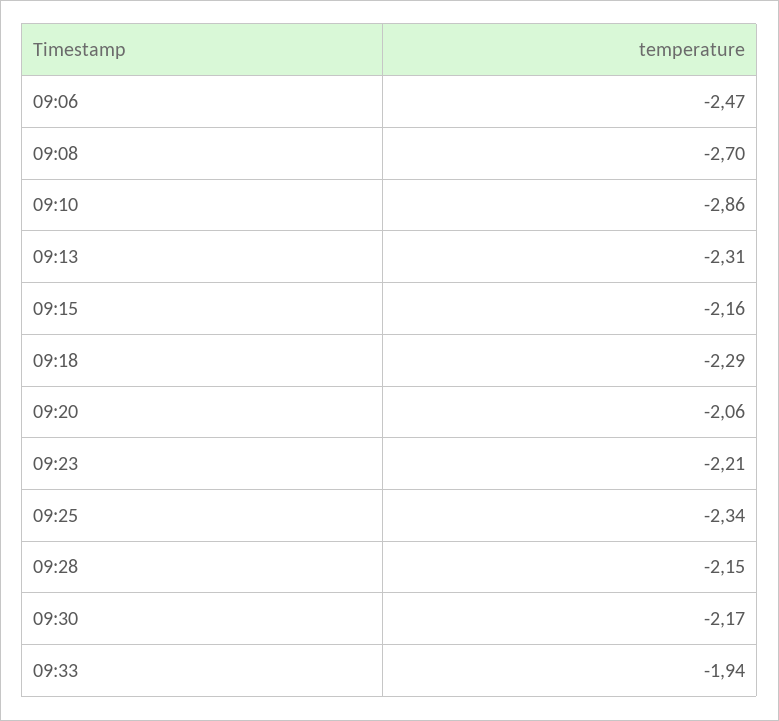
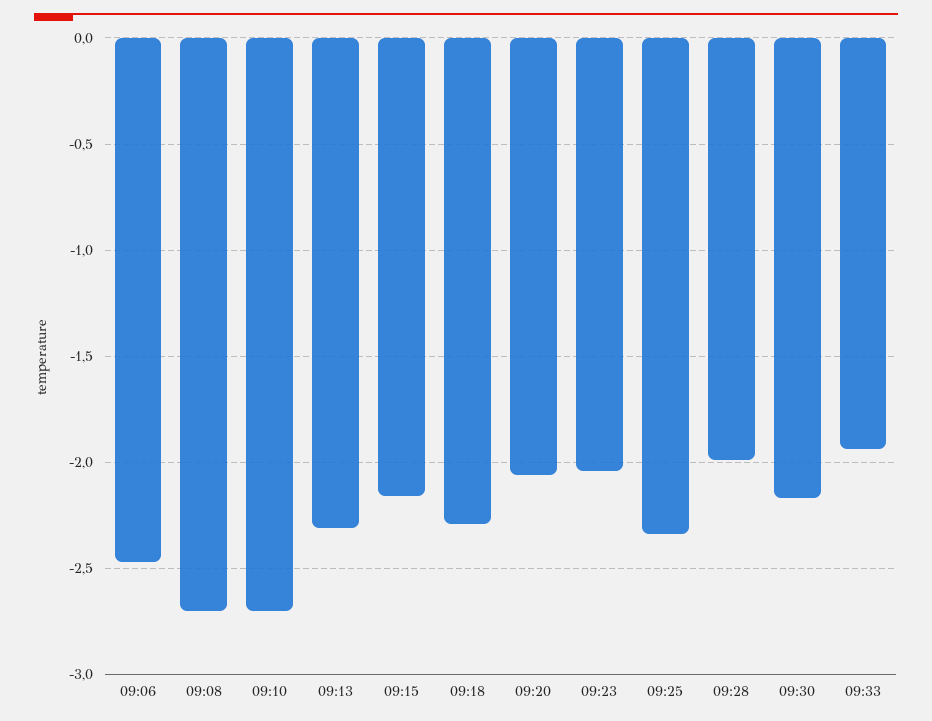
09:10: -2.86 -> -2.7
09:23: -2.21 -> -2.05
09:28: -2.15 -> -2

